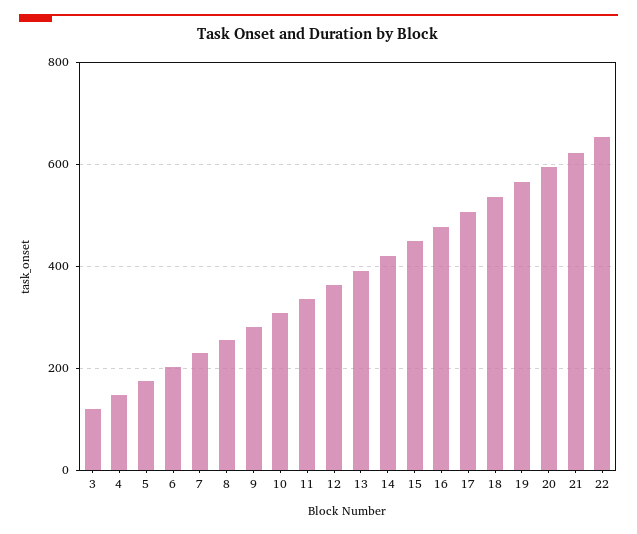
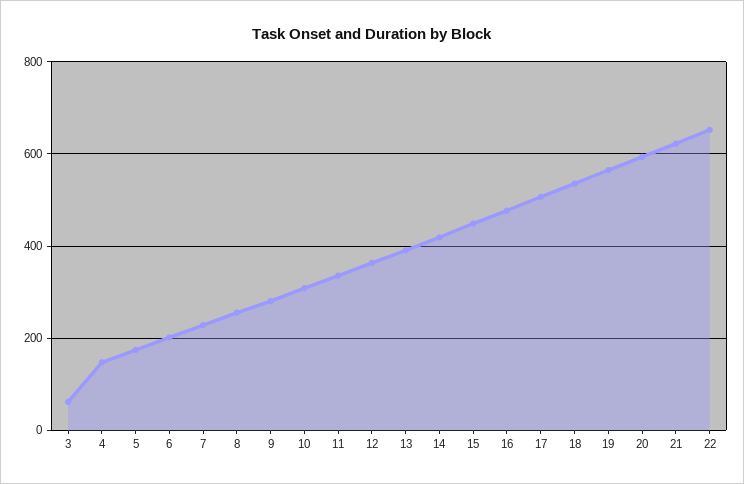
3: 120 -> 60

